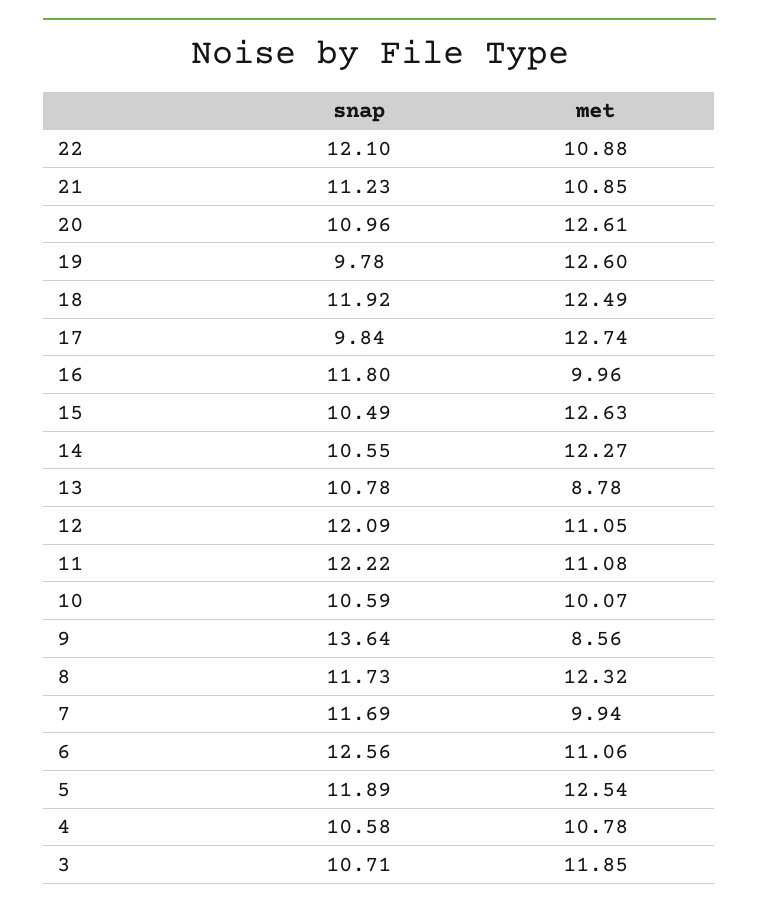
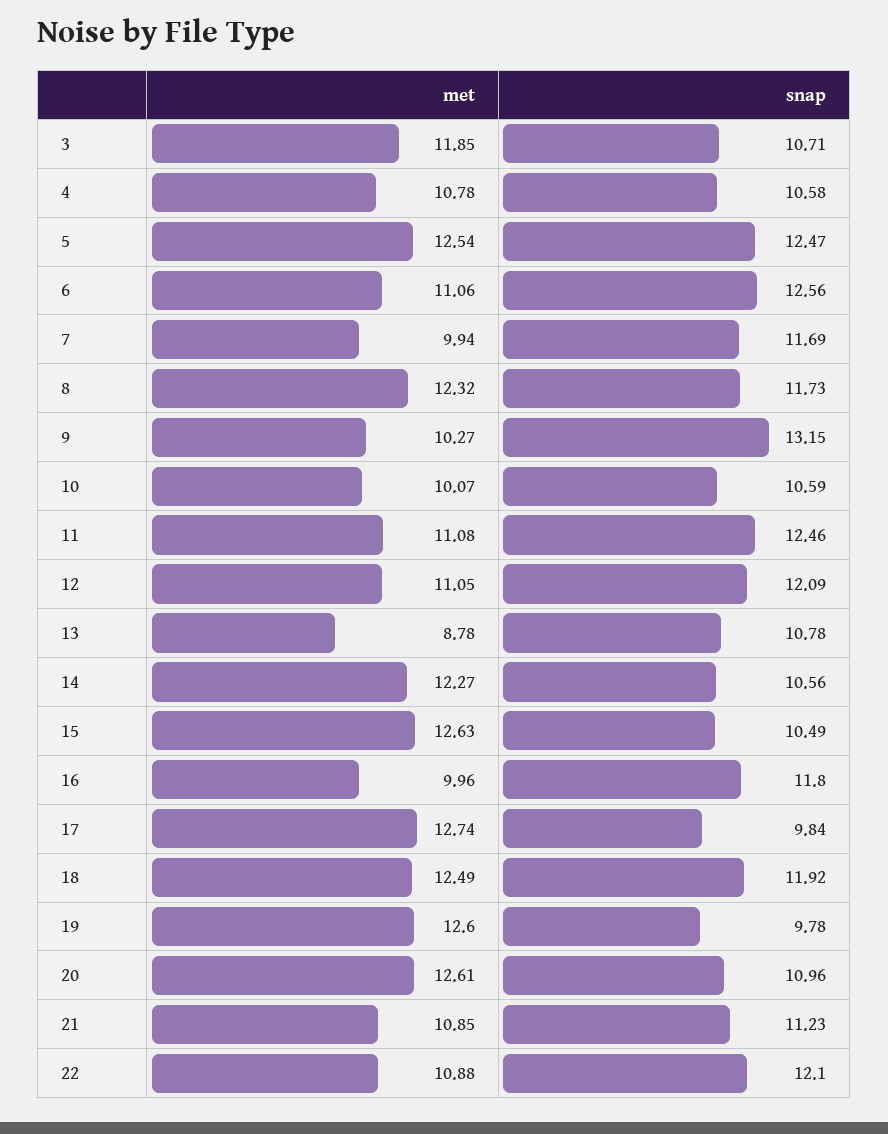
snap, 14: 10.55 -> 10.56
snap, 11: 12.22 -> 12.46
snap, 9: 13.64 -> 13.15
met, 9: 8.56 -> 10.27
snap, 5: 11.89 -> 12.47

